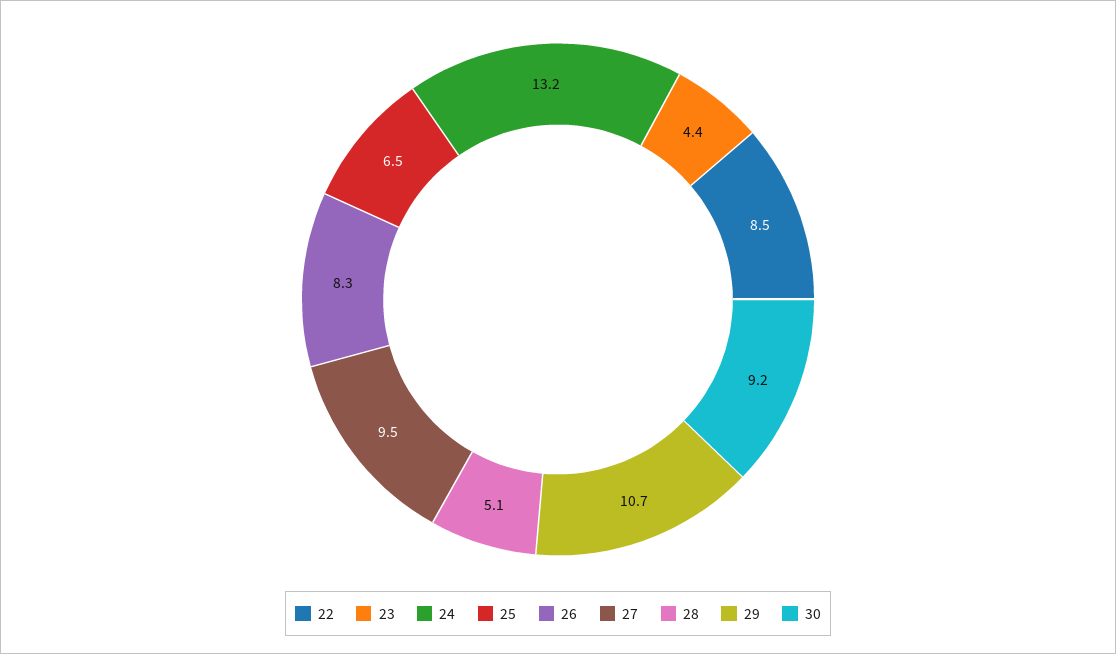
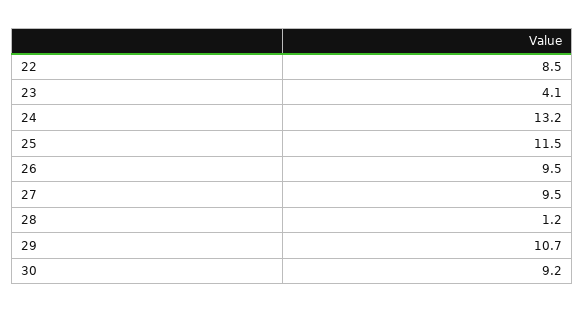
23: 4.4 -> 4.1
25: 6.5 -> 11.5
26: 8.3 -> 9.5
28: 5.1 -> 1.2

